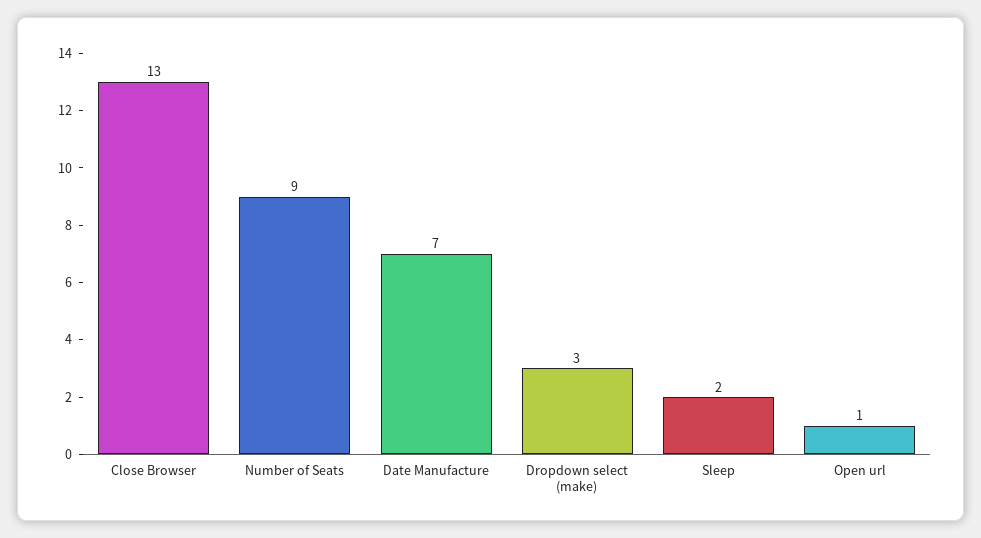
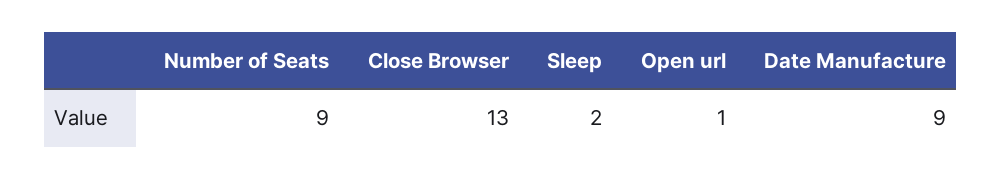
Date Manufacture: 7 -> 9
Dropdown select (make): 3 -> none

